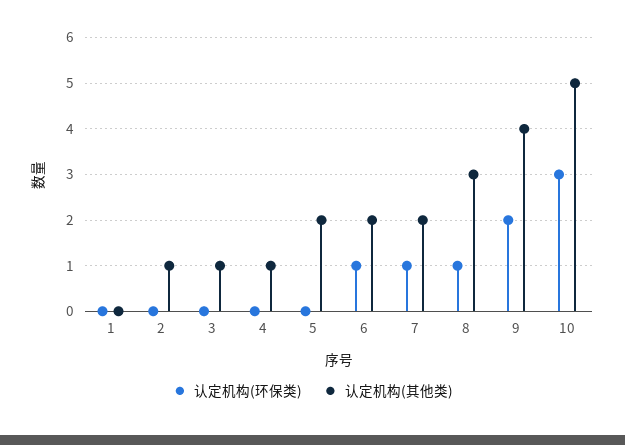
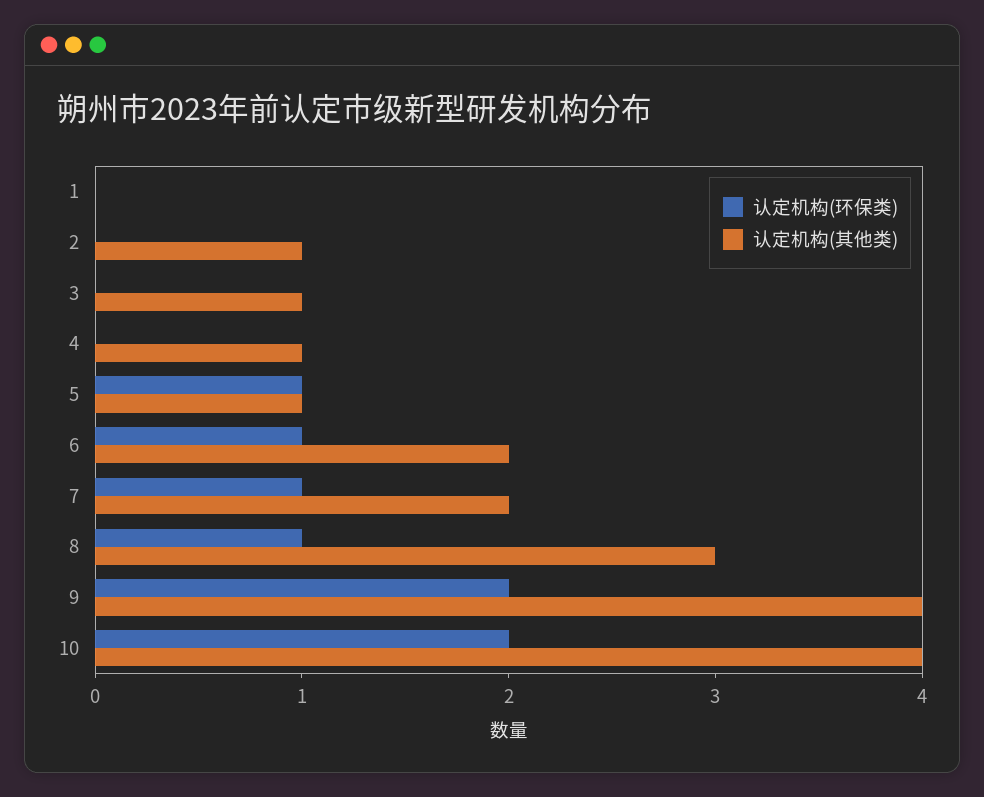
认定机构(环保类), 5: 0 -> 1
认定机构(其他类), 5: 2 -> 1
认定机构(环保类), 10: 3 -> 2
认定机构(其他类), 10: 5 -> 4

